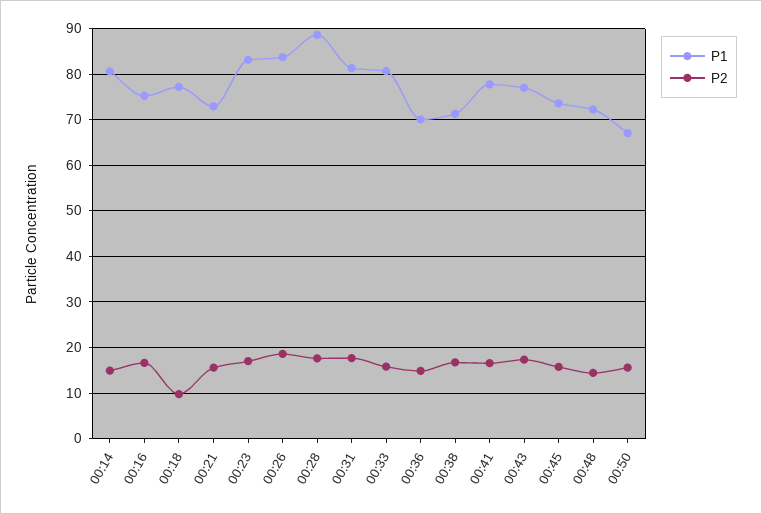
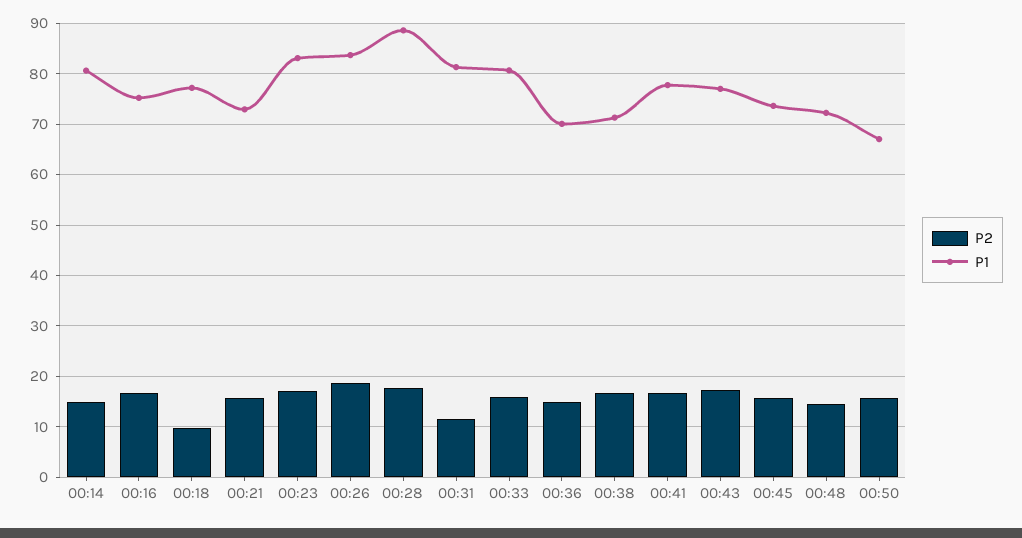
P2, 00:31: 18 -> 12

